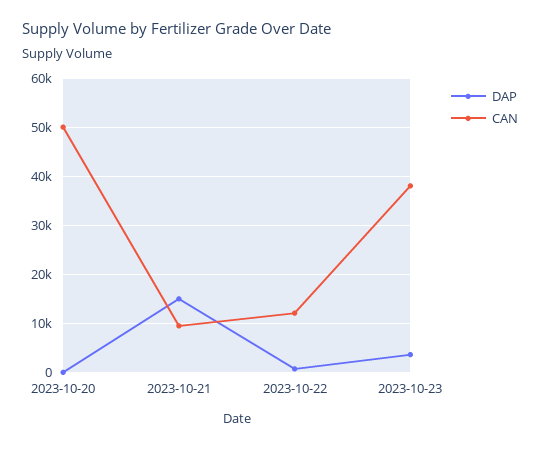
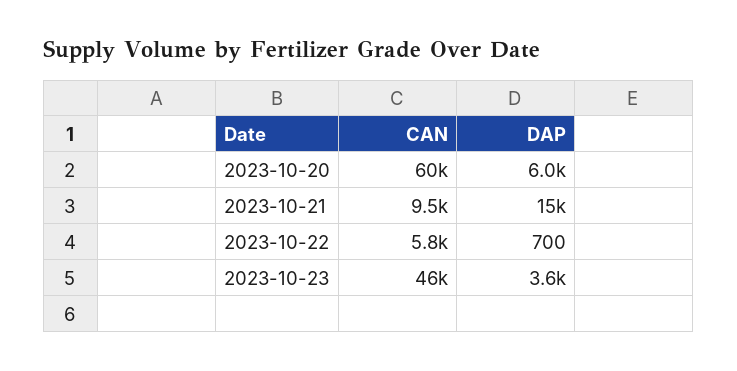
DAP, 2023-10-20: 0 -> 6000
CAN, 2023-10-20: 50000 -> 60000
CAN, 2023-10-22: 12000 -> 5800
CAN, 2023-10-23: 38000 -> 46000

